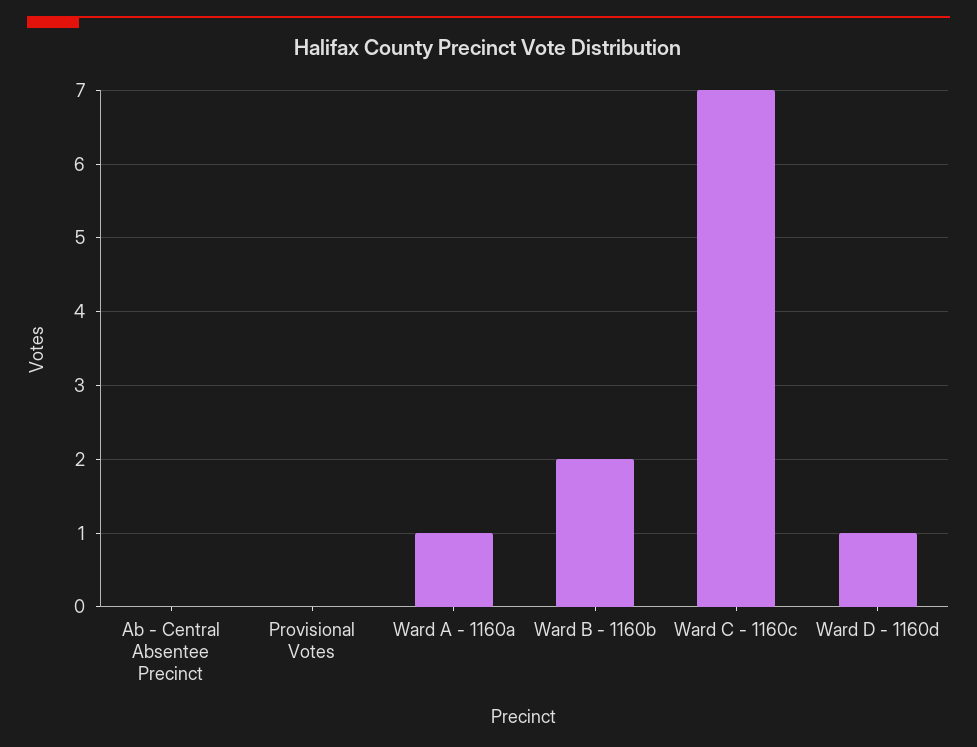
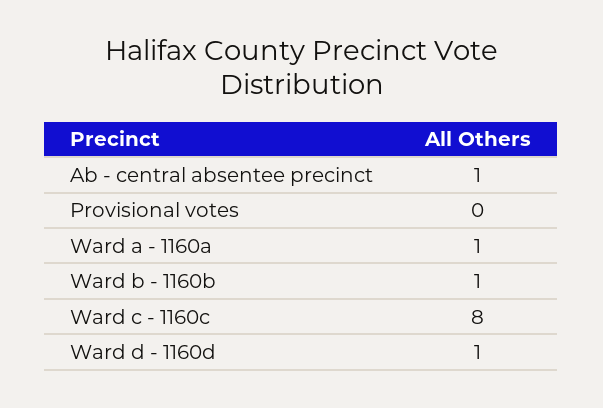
Ab - Central Absentee Precinct: 0 -> 1
Ward B - 1160b: 2 -> 1
Ward C - 1160c: 7 -> 8

